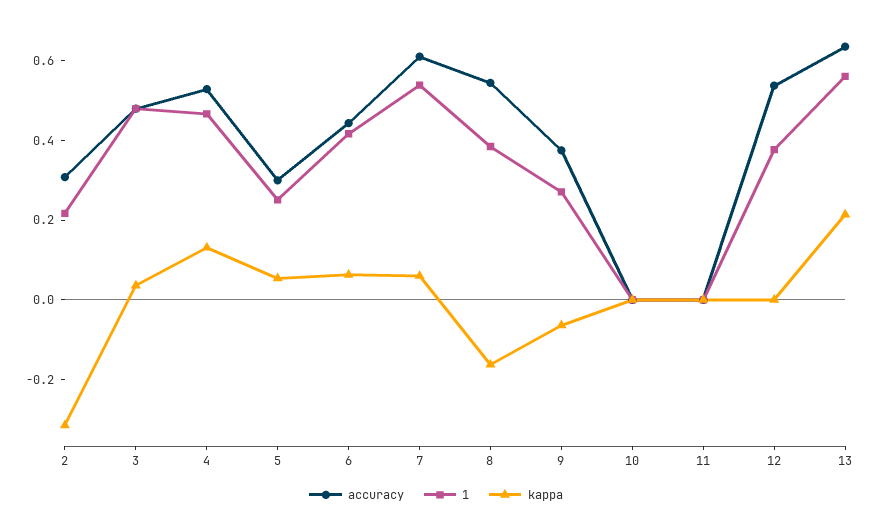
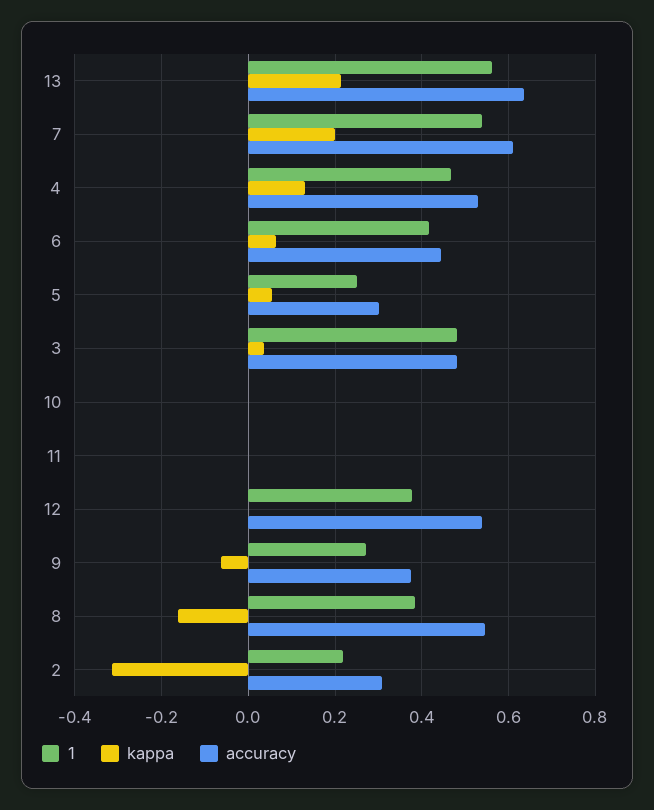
kappa, 7: 0.05 -> 0.2

